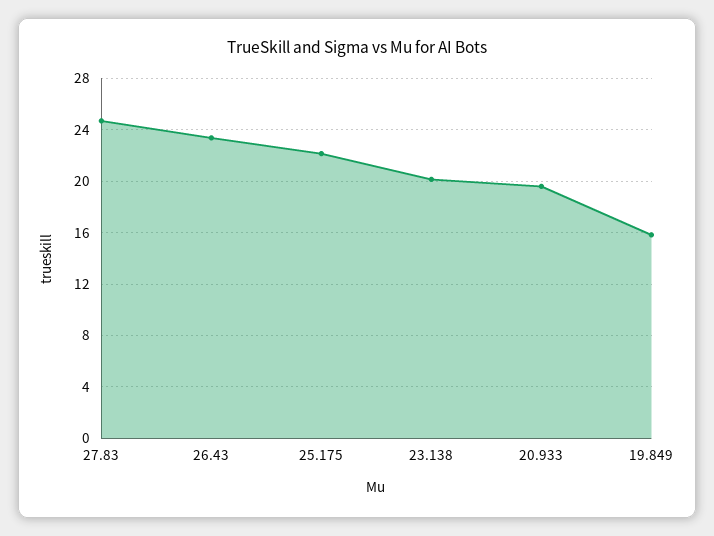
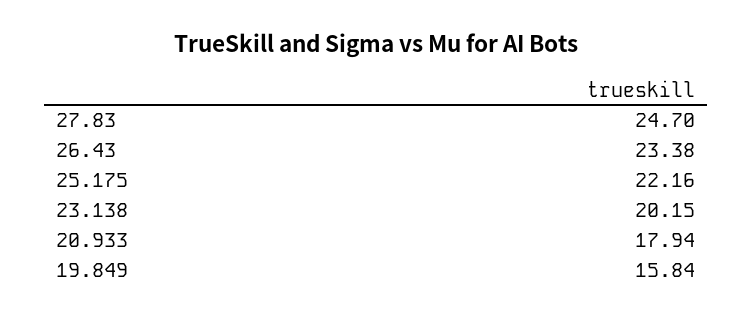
20.933: 19.5 -> 17.94

